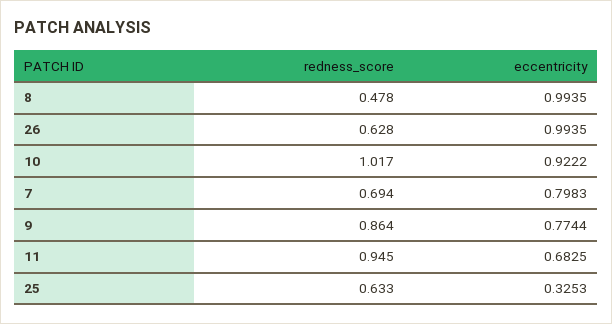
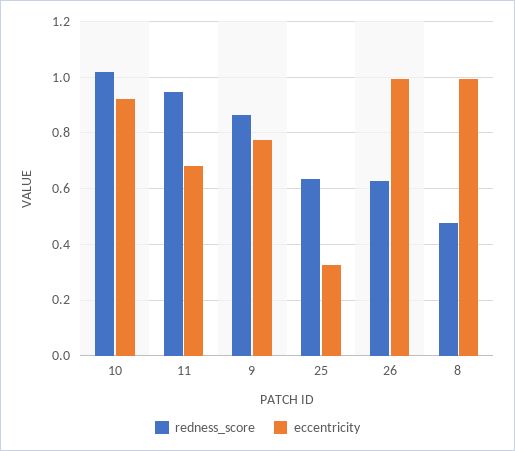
redness_score, 7: 0.694 -> none
eccentricity, 7: 0.7983 -> none

